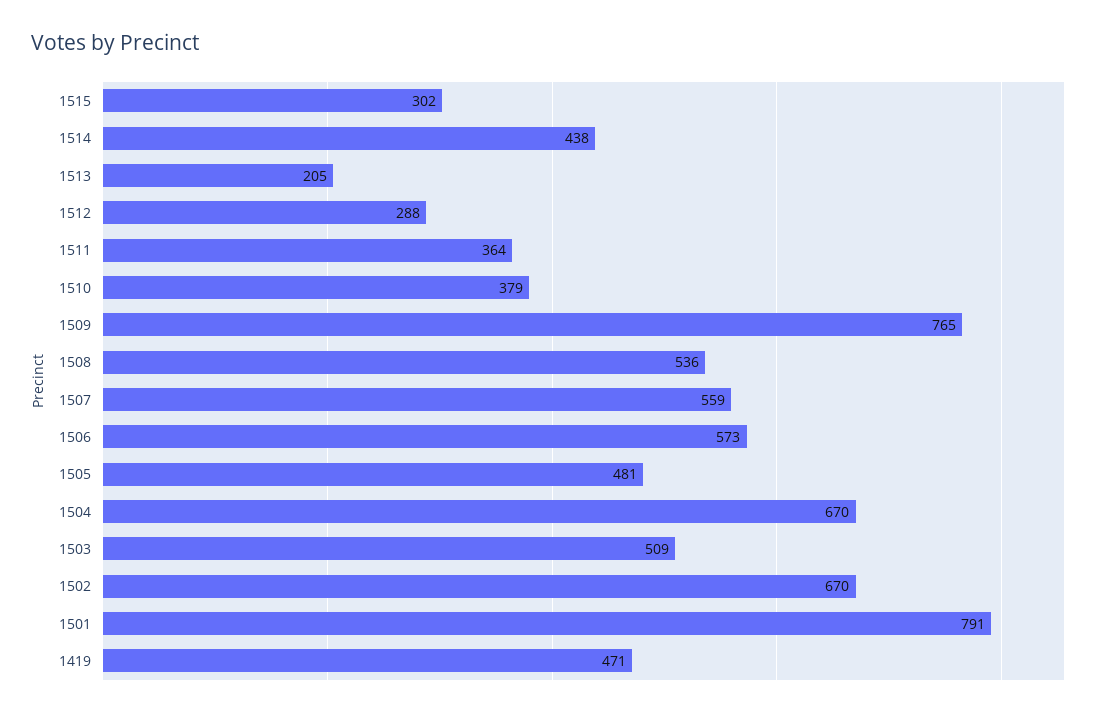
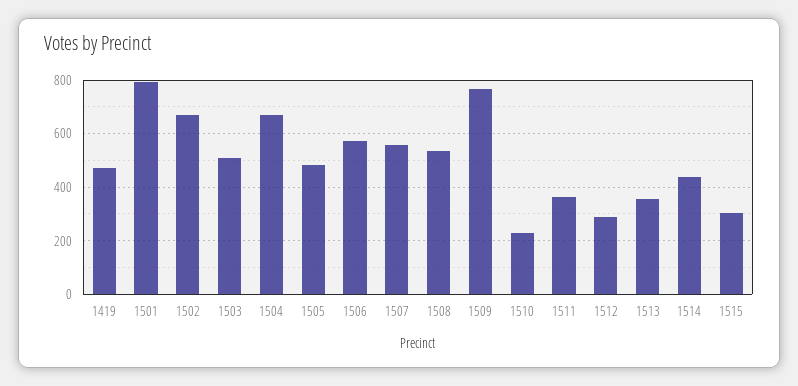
1513: 205 -> 350
1510: 379 -> 225

